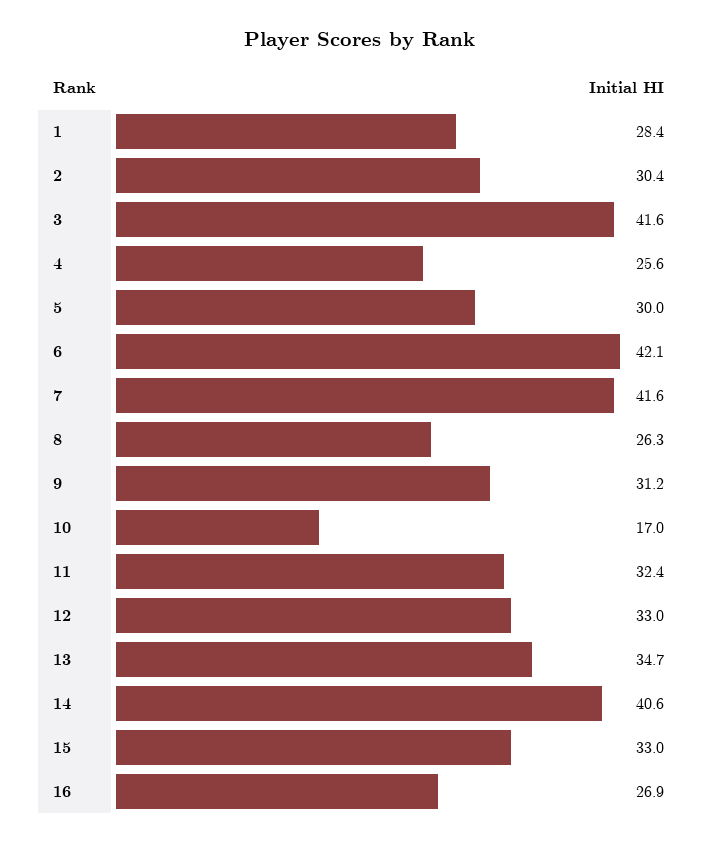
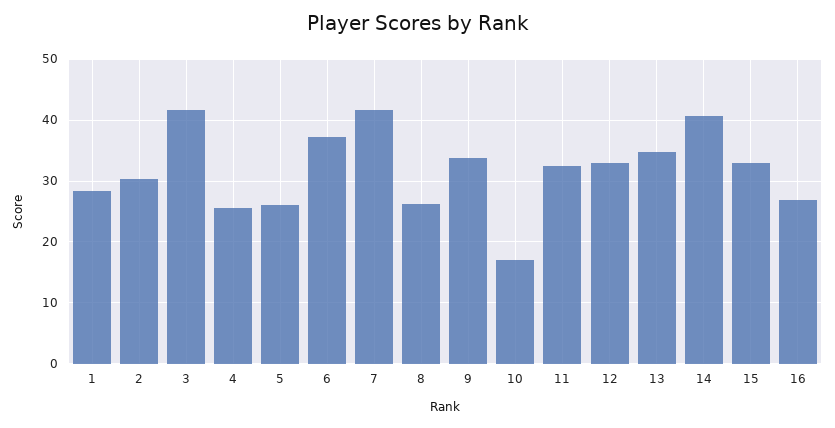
5: 30 -> 26
6: 42.1 -> 37
9: 31.2 -> 34

